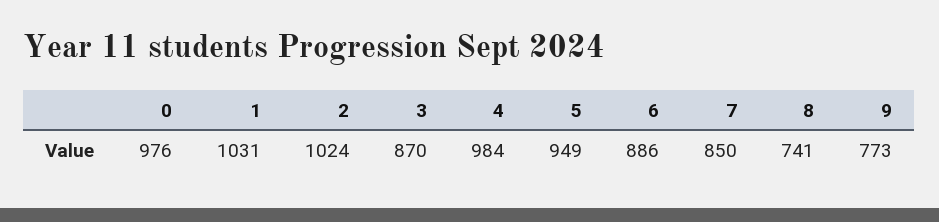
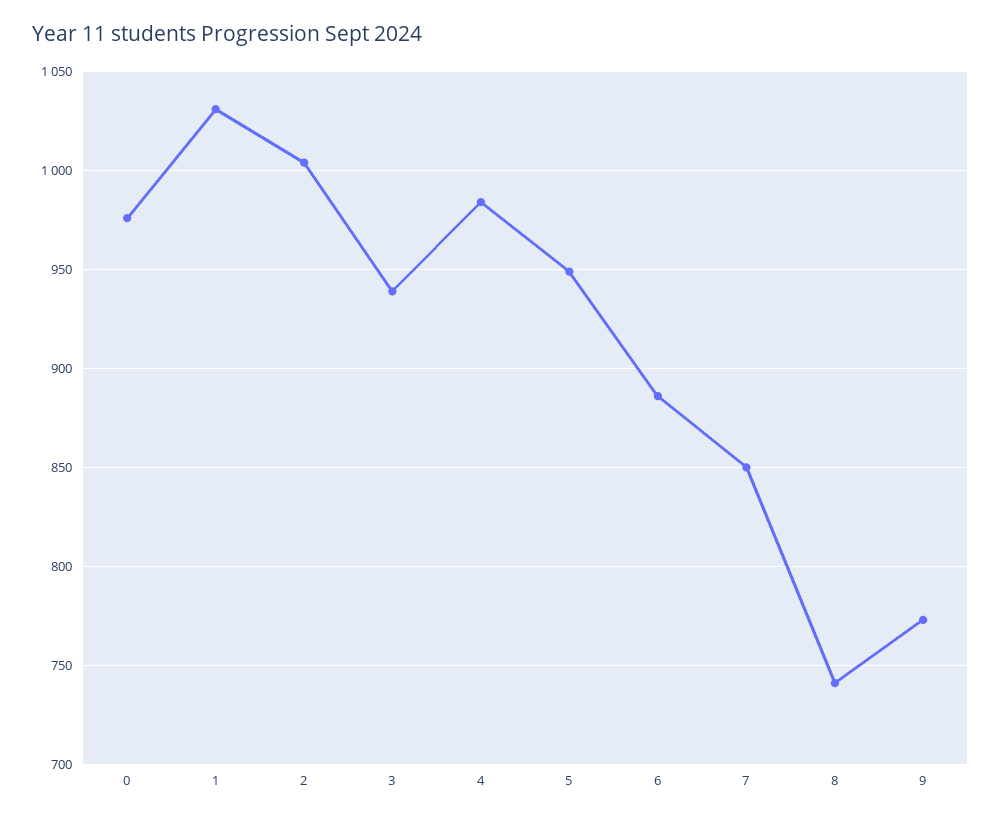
2: 1024 -> 1005
3: 870 -> 940

